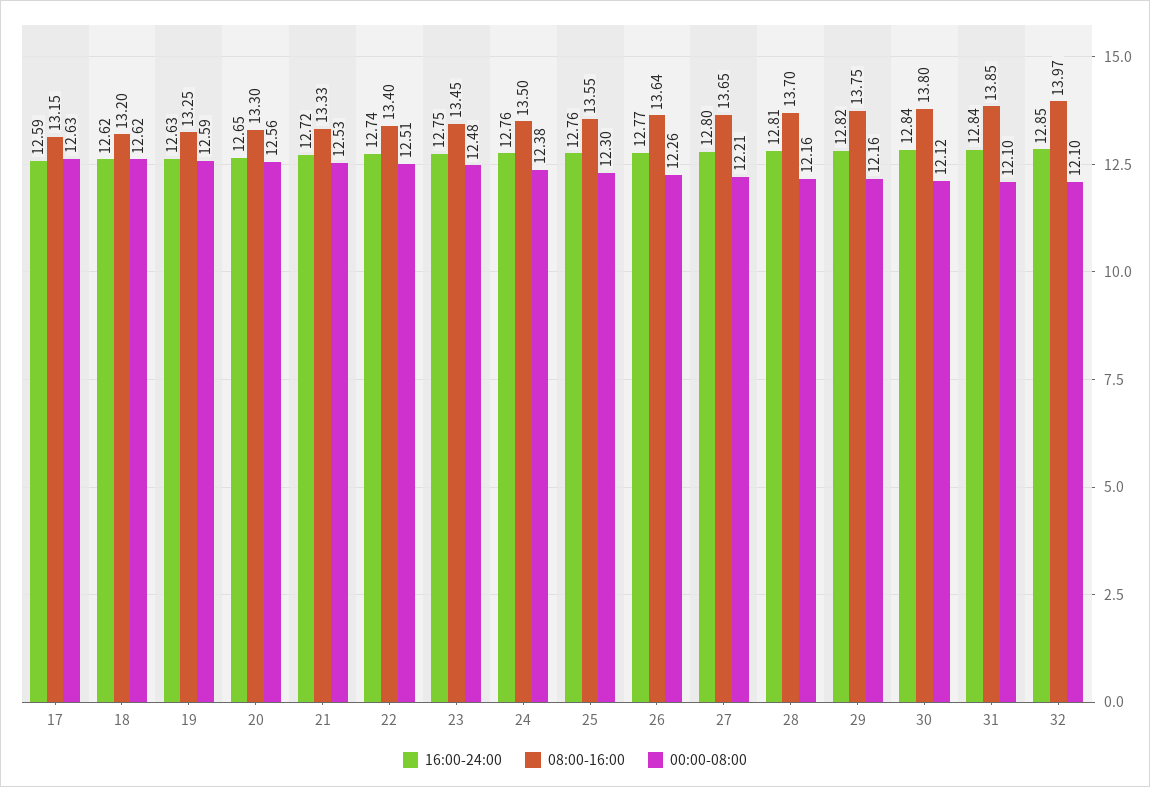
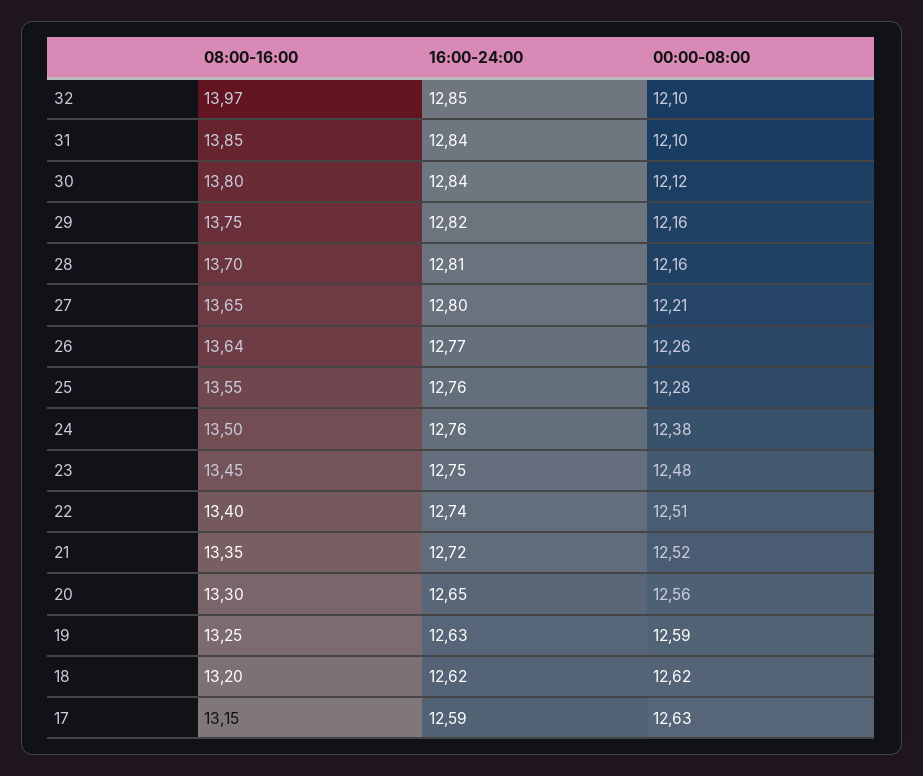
08:00-16:00, 21: 13.33 -> 13.35
00:00-08:00, 21: 12.53 -> 12.52
00:00-08:00, 25: 12.3 -> 12.28

